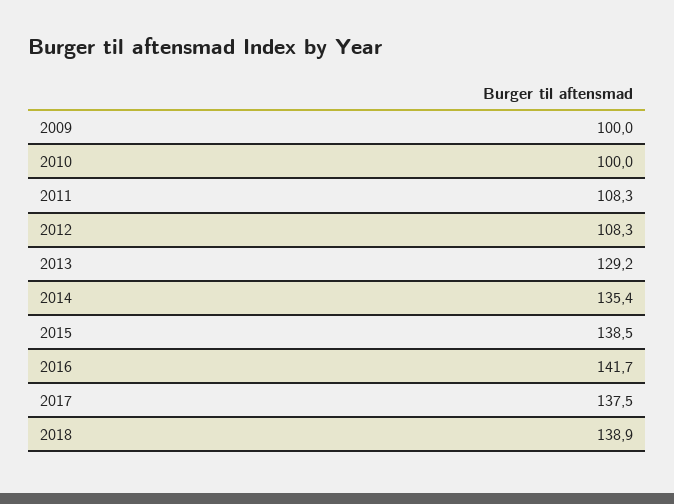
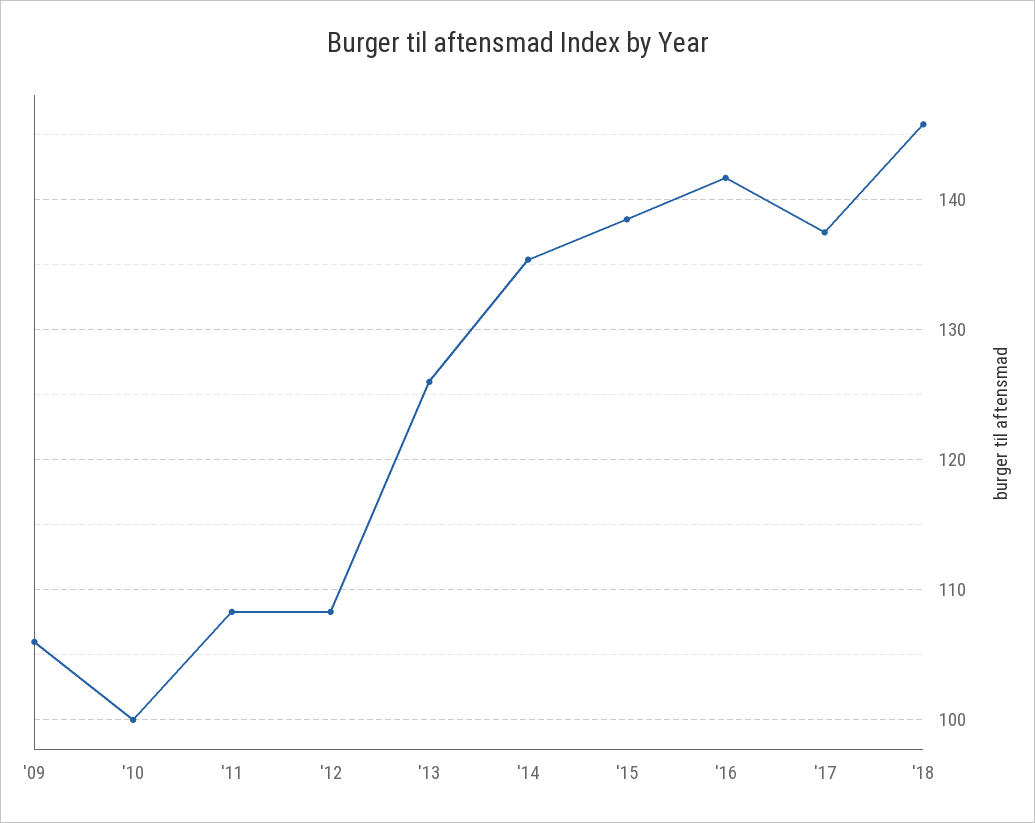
2009: 100 -> 106
2013: 129.2 -> 126
2018: 138.9 -> 146

